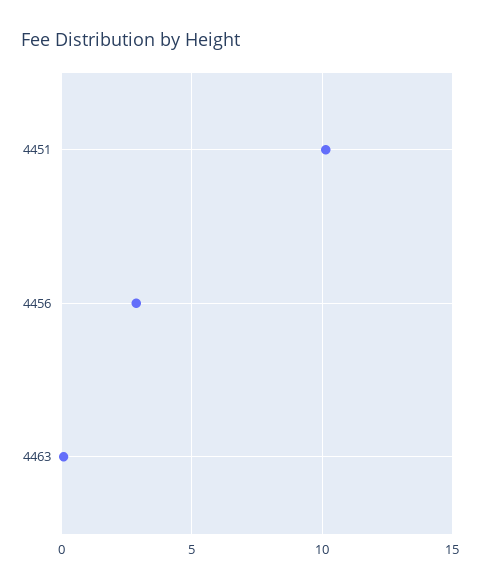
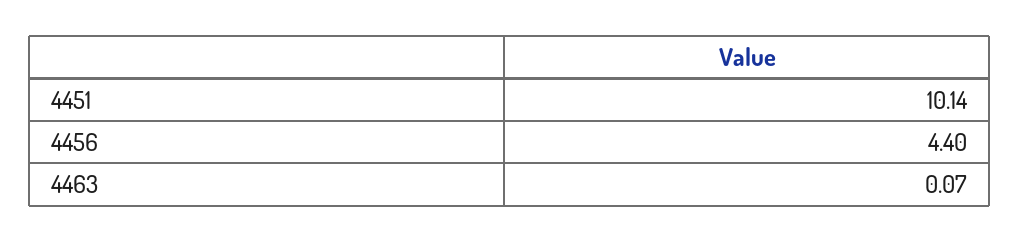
4456: 3 -> 4.4

